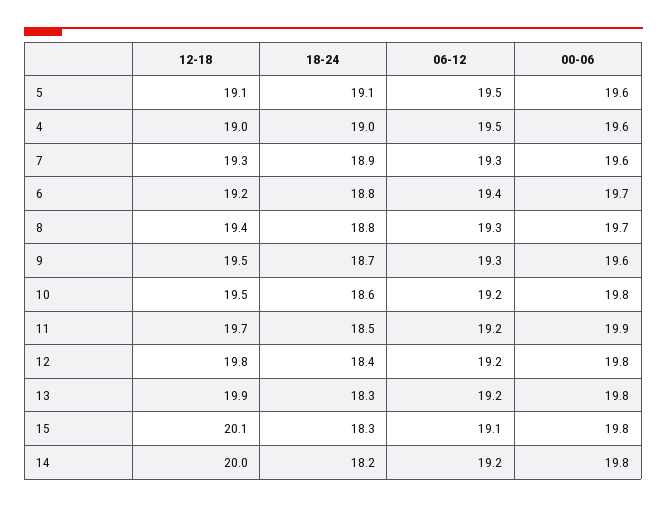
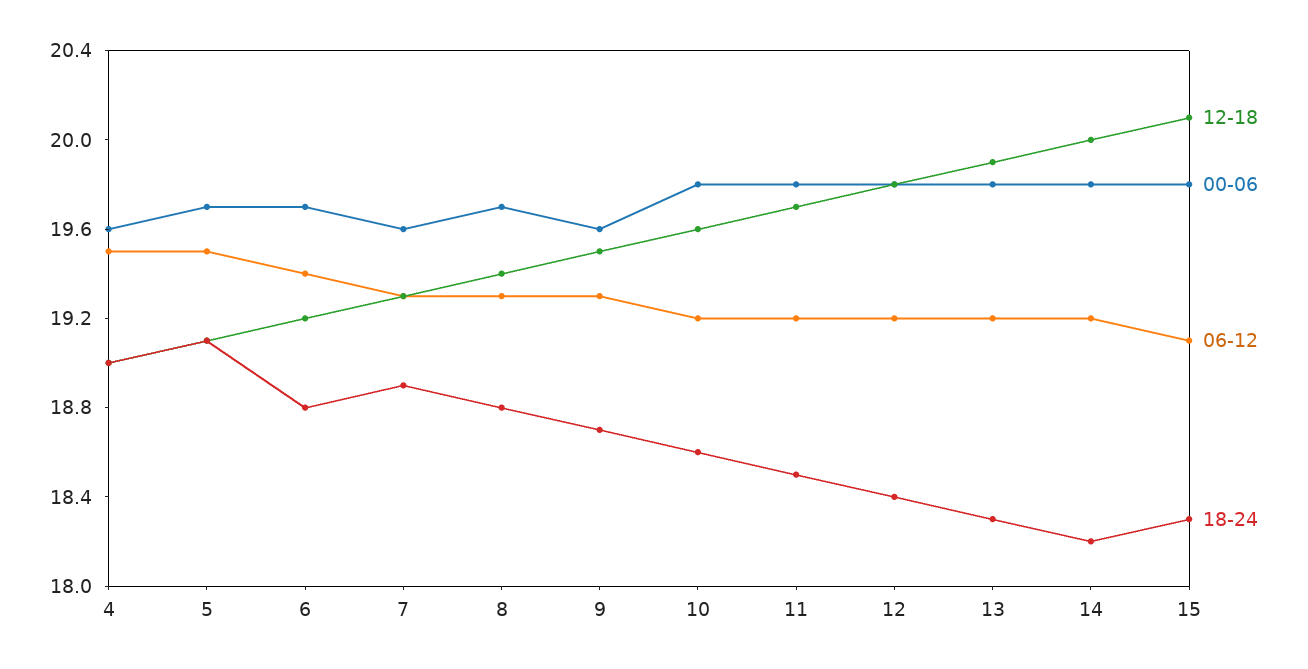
00-06, 5: 19.6 -> 19.7
12-18, 10: 19.5 -> 19.6
00-06, 11: 19.9 -> 19.8

